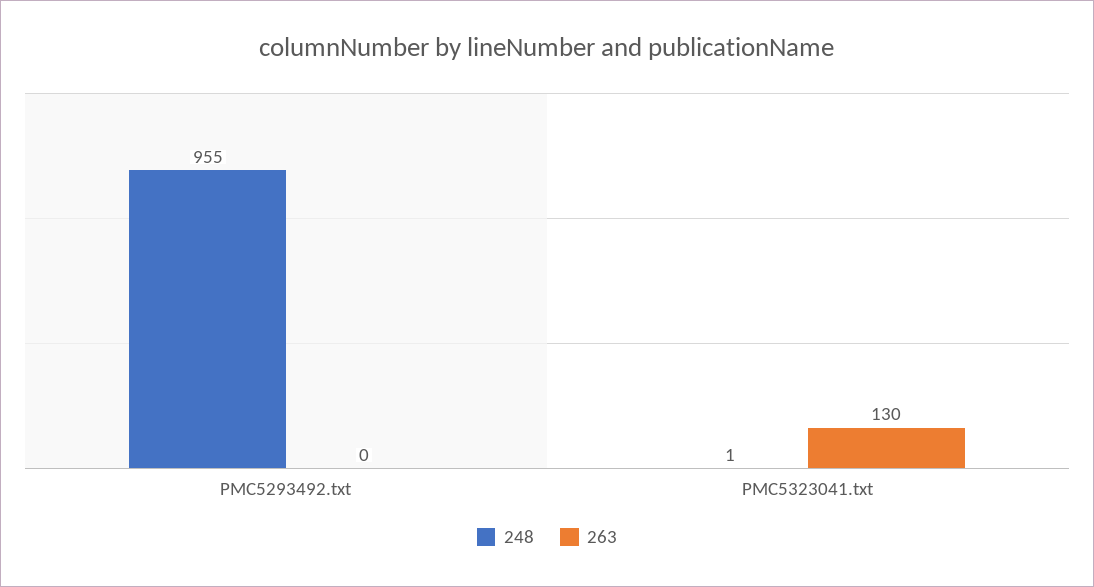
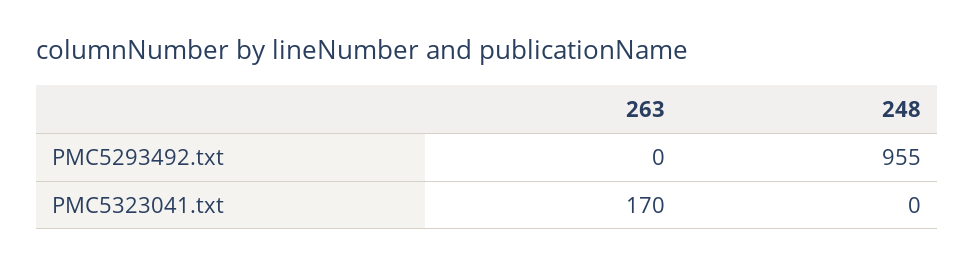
248, PMC5323041.txt: 1 -> 0
263, PMC5323041.txt: 130 -> 170

